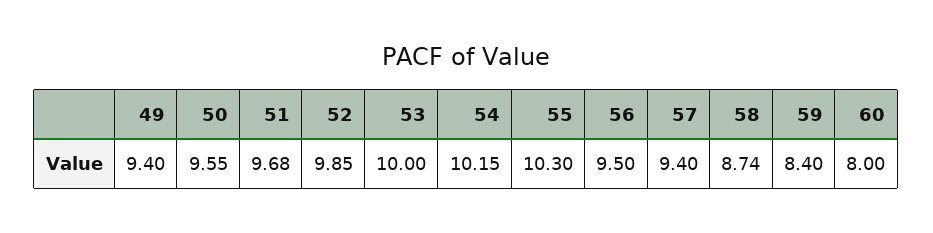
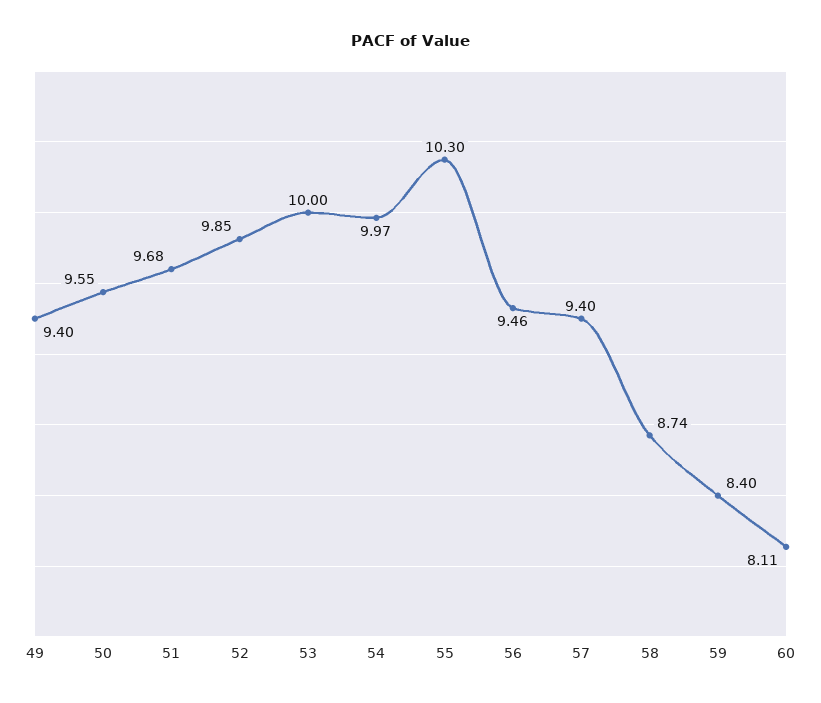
54: 10.15 -> 9.97
56: 9.5 -> 9.46
60: 8 -> 8.11

